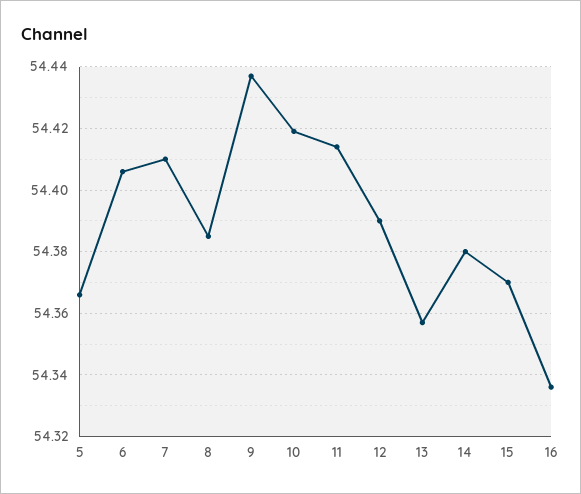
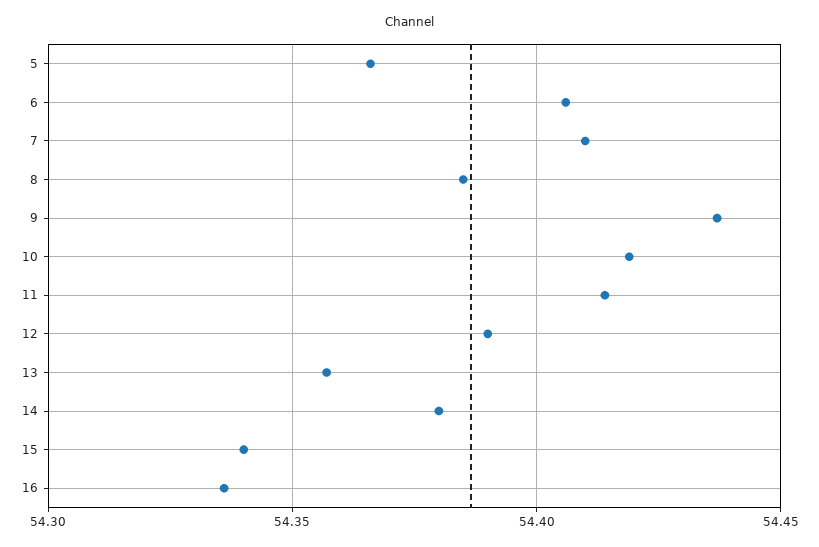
15: 54.37 -> 54.34

